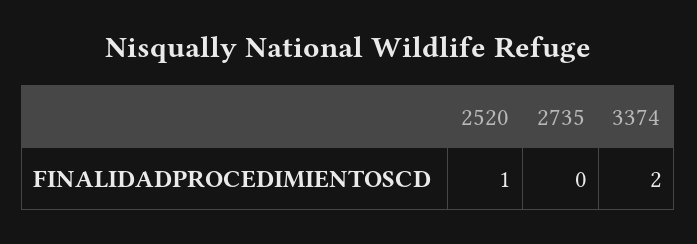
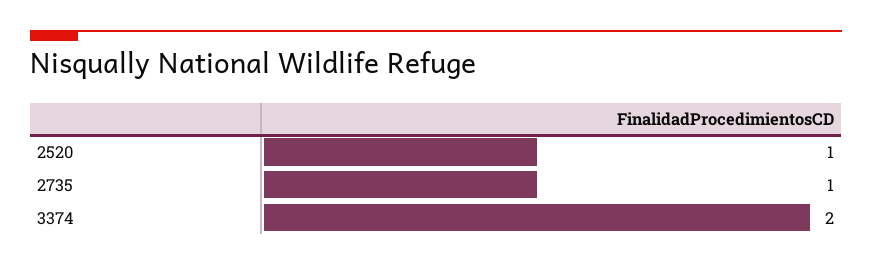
2735: 0 -> 1

